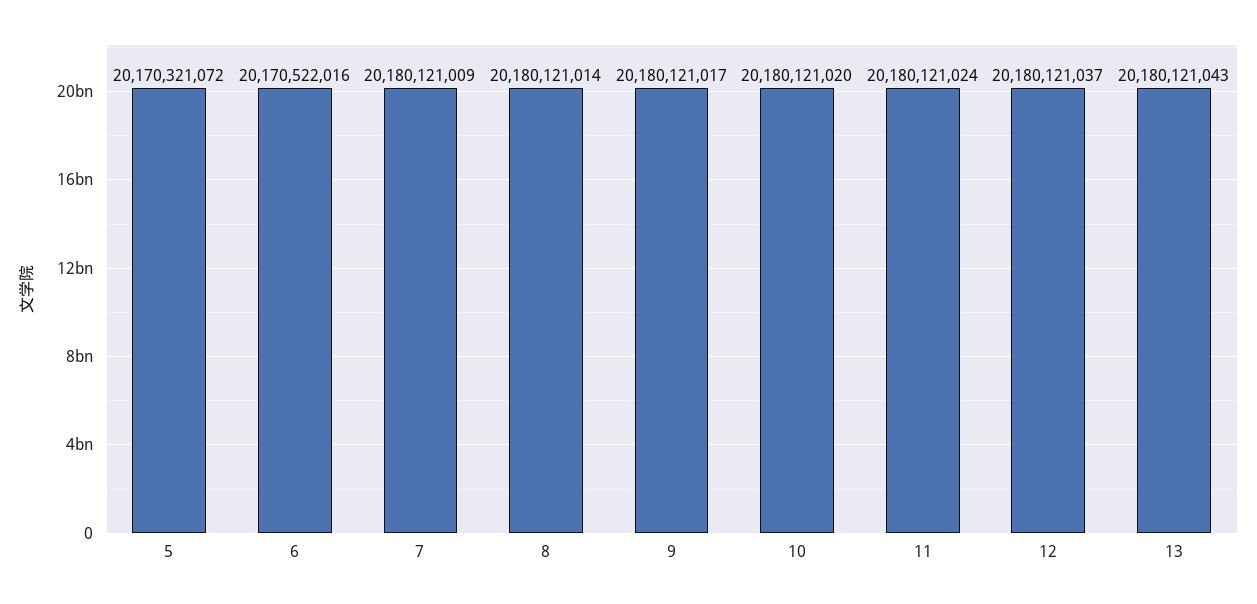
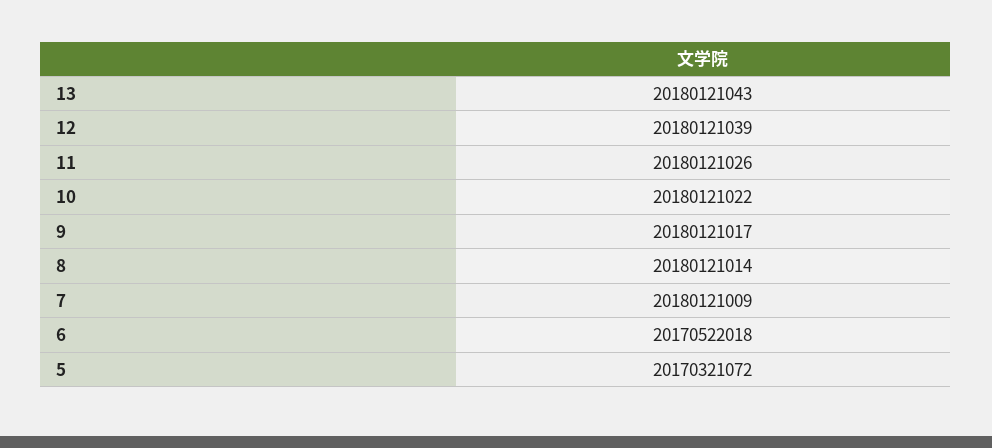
6: 20170522016 -> 20170522018
10: 20180121020 -> 20180121022
11: 20180121024 -> 20180121026
12: 20180121037 -> 20180121039

